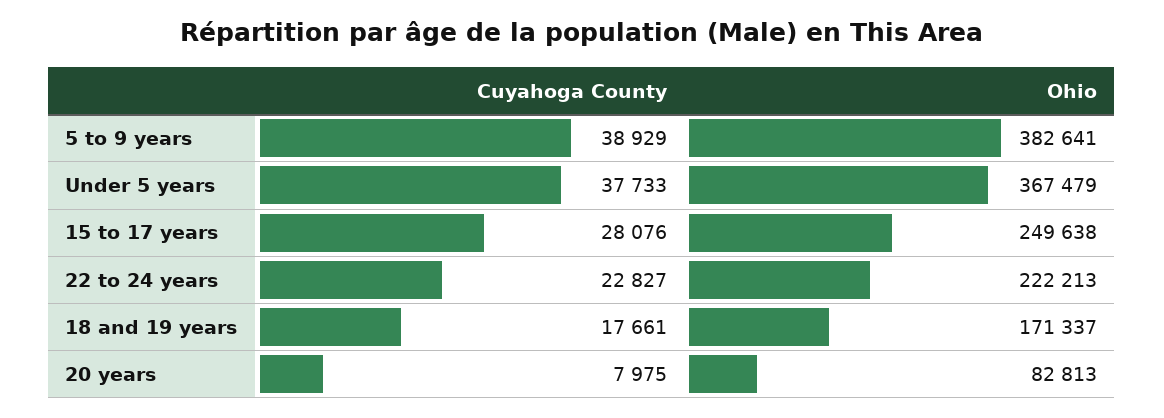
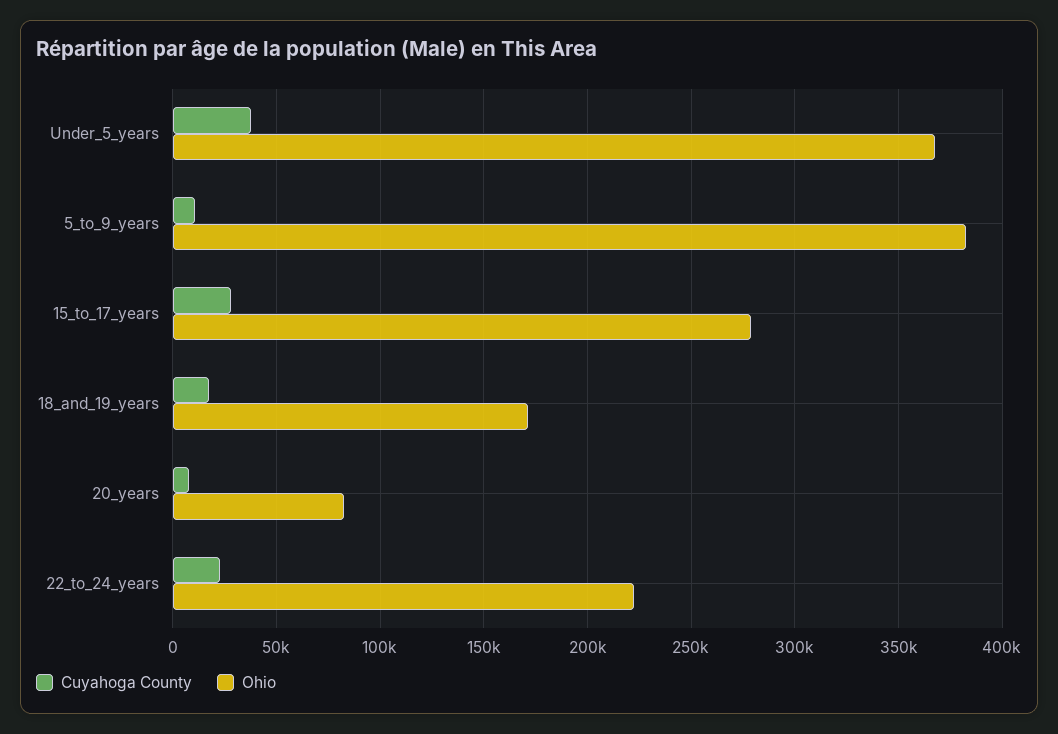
Cuyahoga County, 5 to 9 years: 38929 -> 10000
Ohio, 15 to 17 years: 249638 -> 280000

